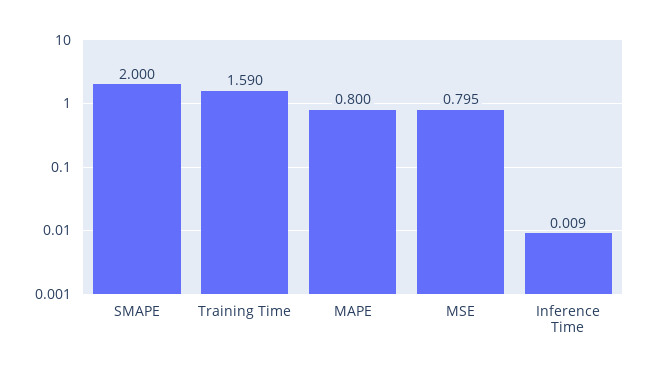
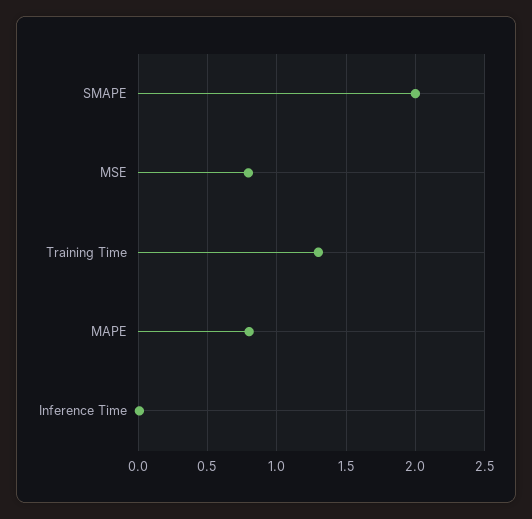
Training Time: 1.59 -> 1.3

